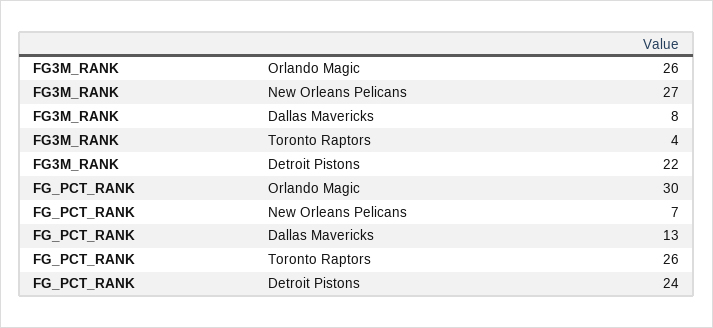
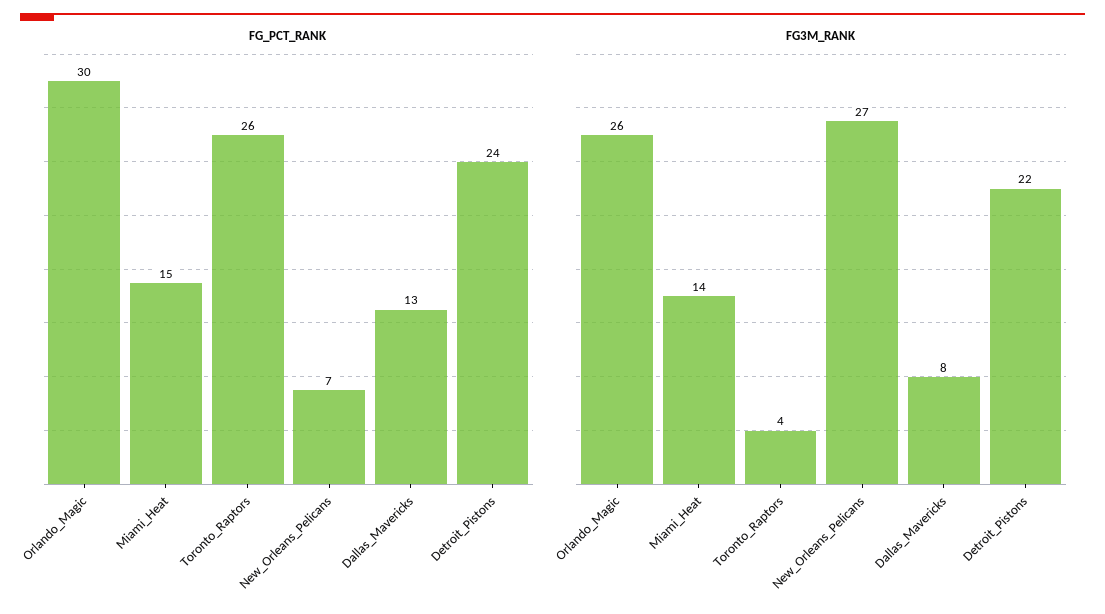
FG_PCT_RANK, Miami_Heat: none -> 15
FG3M_RANK, Miami_Heat: none -> 14

